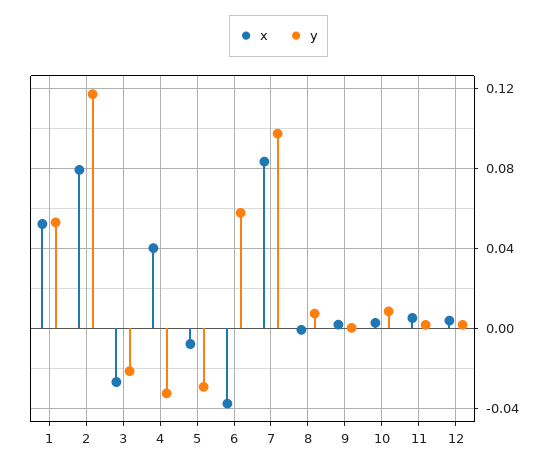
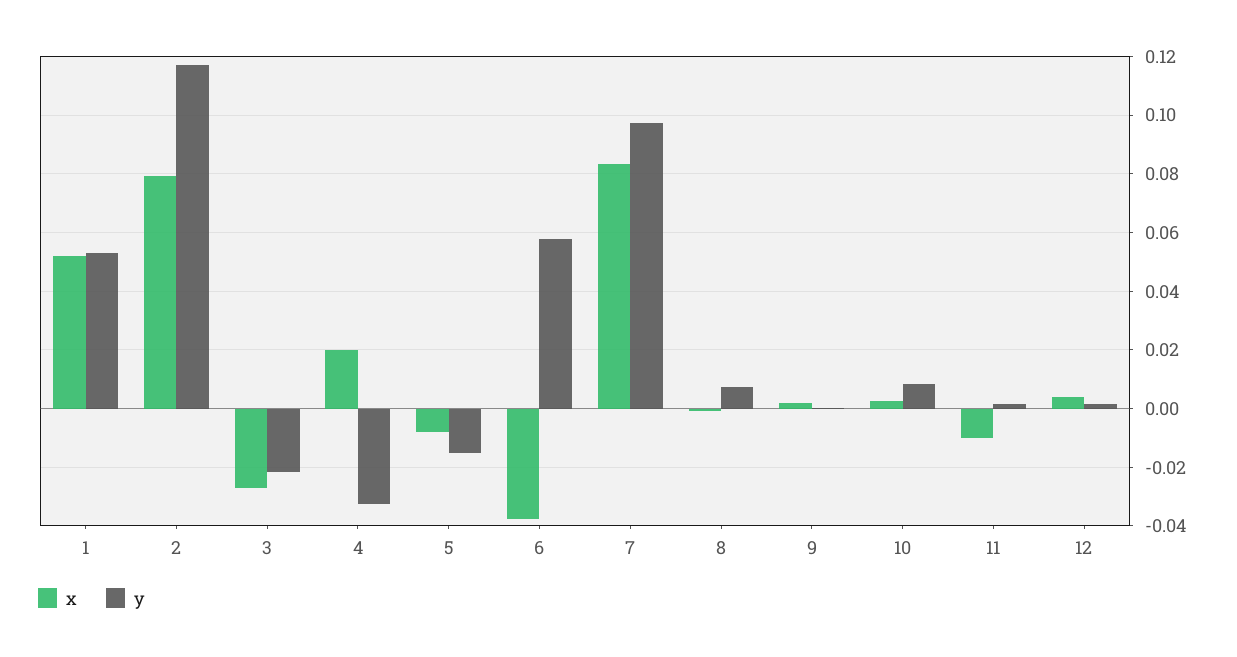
x, 4: 0.04 -> 0.02
y, 5: -0.03 -> -0.015
x, 11: 0.005 -> -0.01

